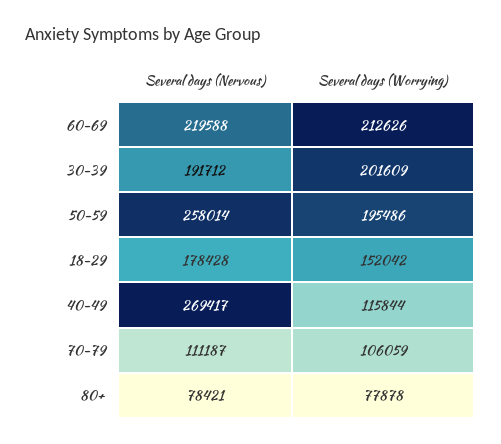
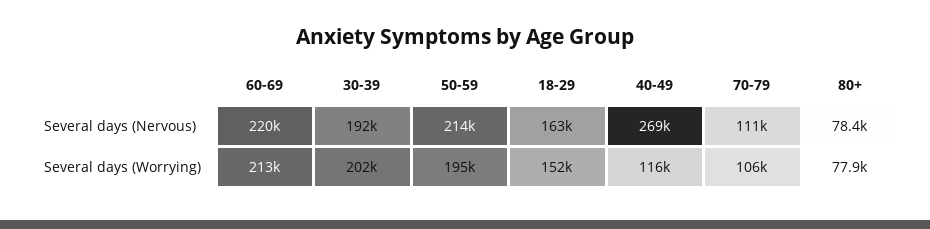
Several days (Nervous), 50-59: 258014 -> 214000
Several days (Nervous), 18-29: 178428 -> 163000

